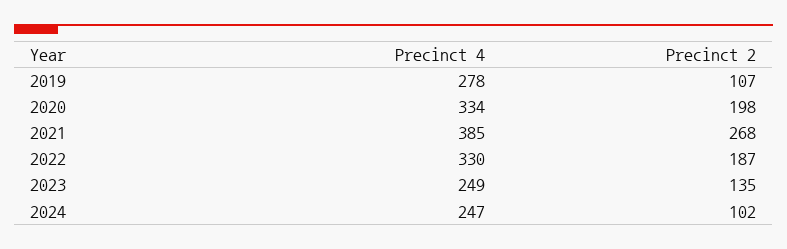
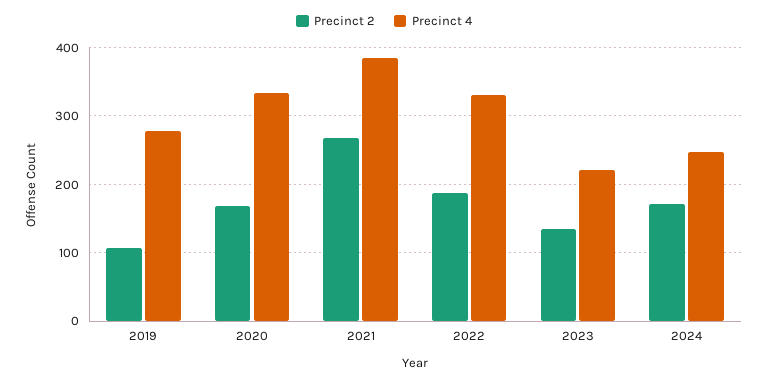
Precinct 2, 2020: 198 -> 170
Precinct 4, 2023: 249 -> 220
Precinct 2, 2024: 102 -> 170

